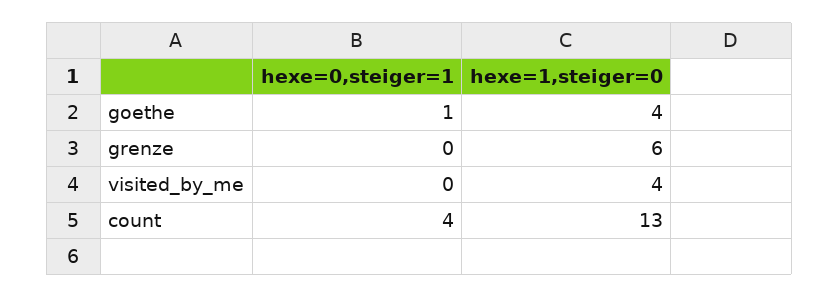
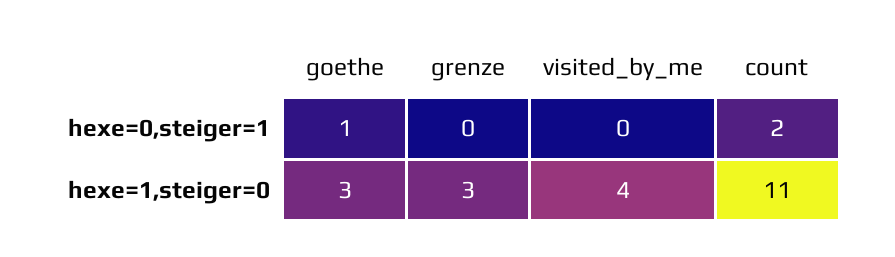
hexe=1,steiger=0, goethe: 4 -> 3
hexe=1,steiger=0, grenze: 6 -> 3
hexe=0,steiger=1, count: 4 -> 2
hexe=1,steiger=0, count: 13 -> 11

